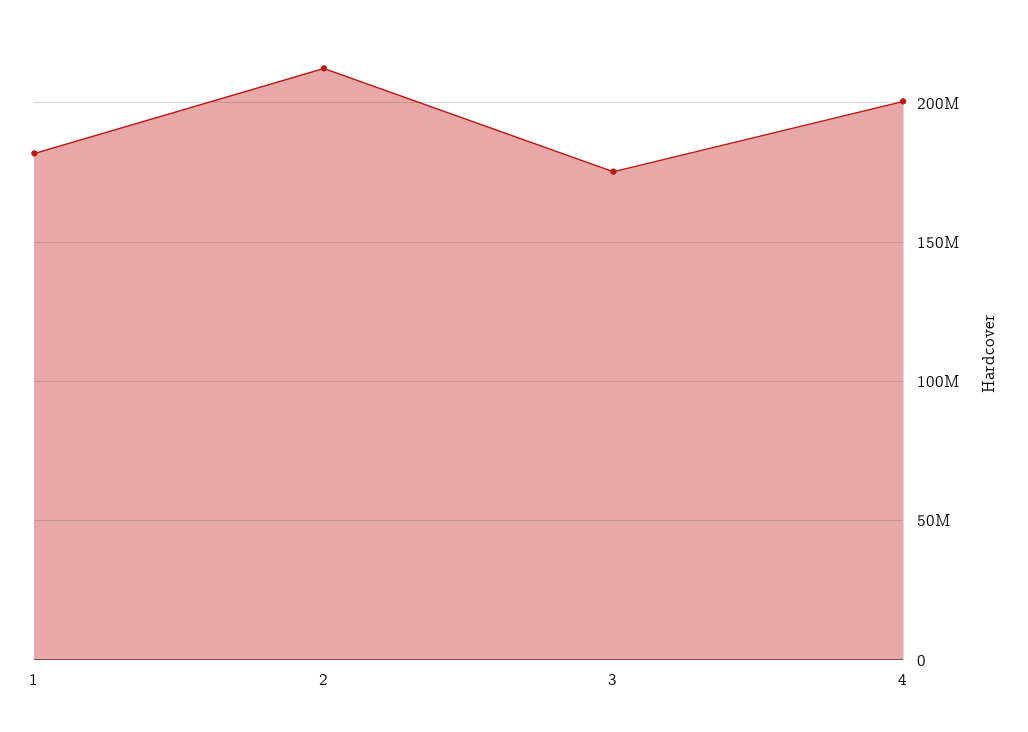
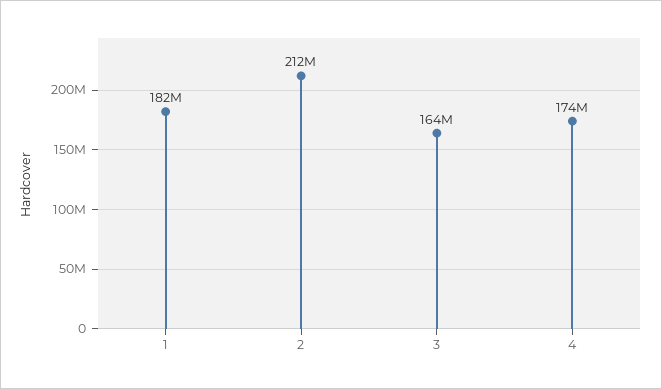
3: 175000000 -> 164000000
4: 200000000 -> 174000000

